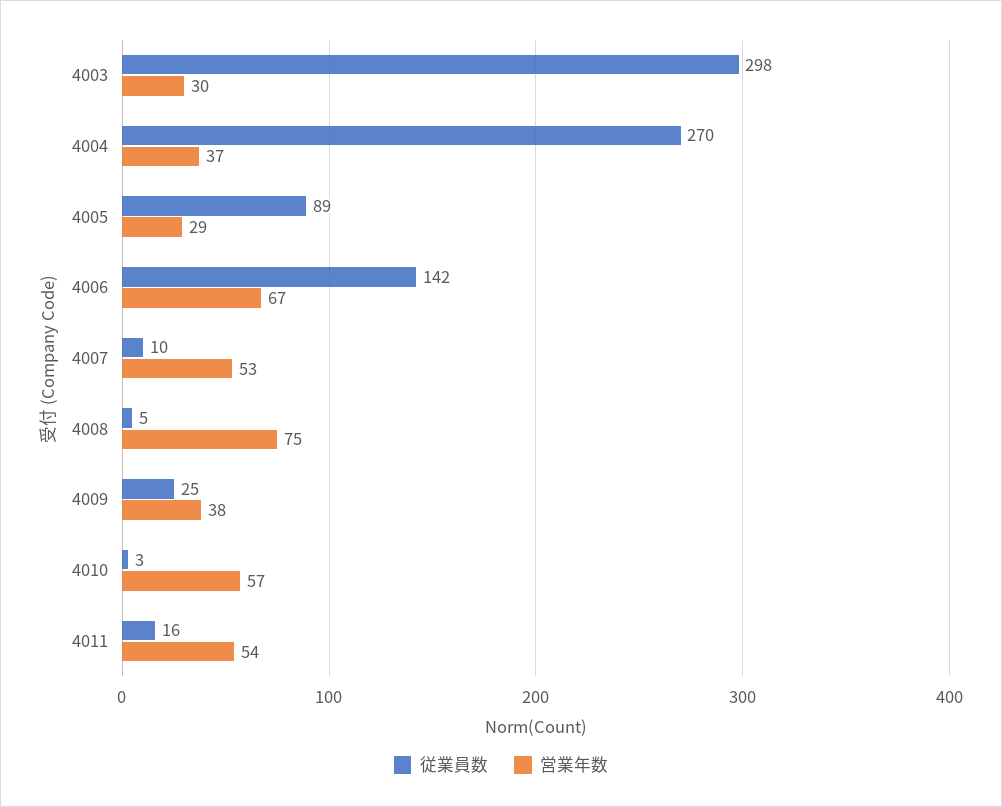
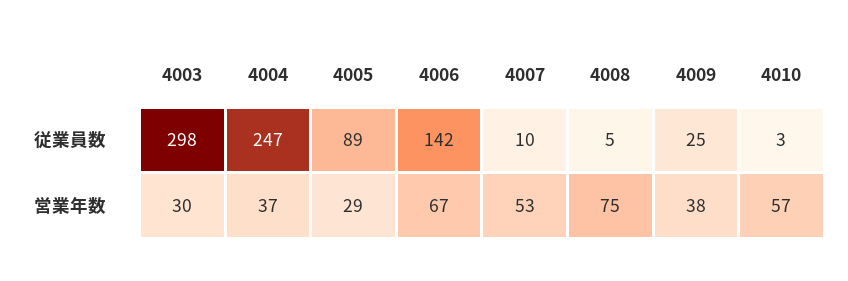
従業員数, 4004: 270 -> 247
従業員数, 4011: 16 -> none
営業年数, 4011: 54 -> none

